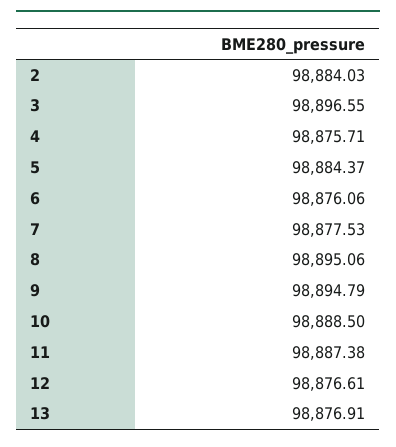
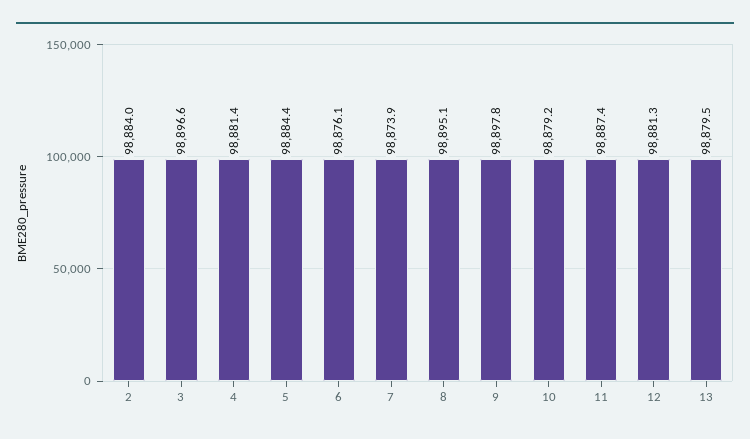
4: 98875.71 -> 98881.4
7: 98877.53 -> 98873.9
9: 98894.79 -> 98897.8
10: 98888.5 -> 98879.2
12: 98876.61 -> 98881.3
13: 98876.91 -> 98879.5

